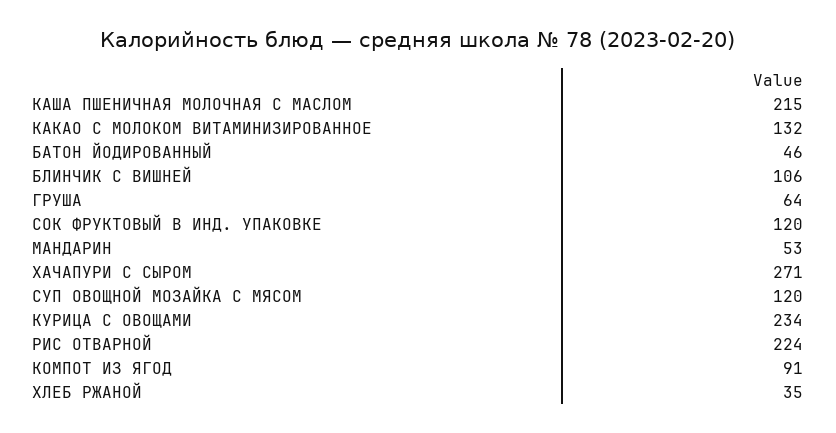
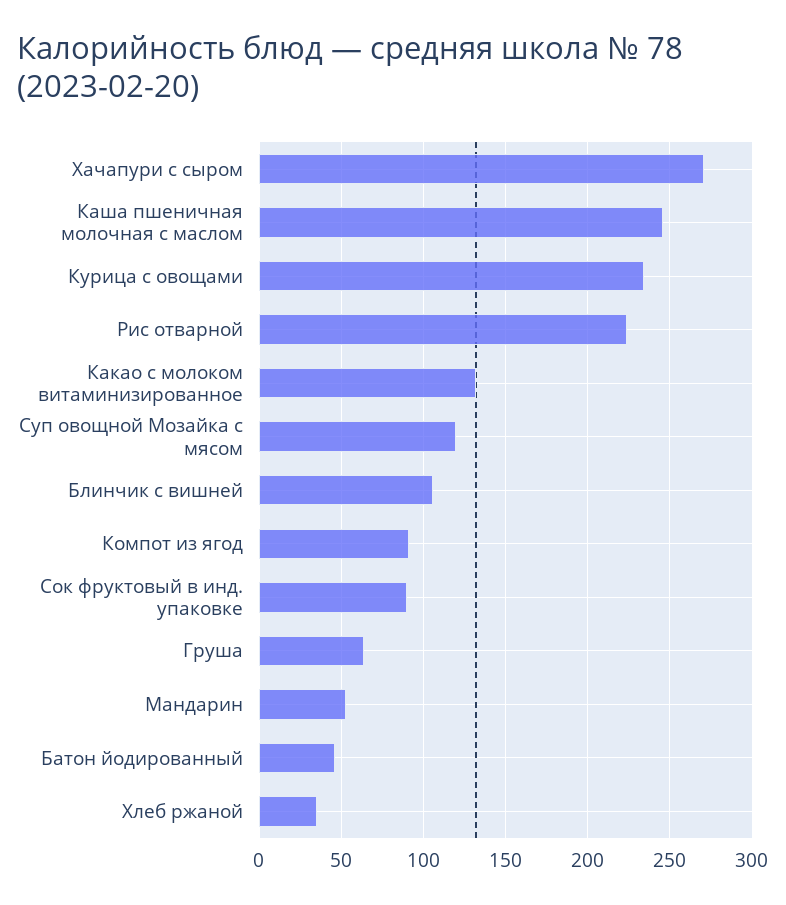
КАША ПШЕНИЧНАЯ МОЛОЧНАЯ С МАСЛОМ: 215 -> 245
СОК ФРУКТОВЫЙ В ИНД. УПАКОВКЕ: 120 -> 90

